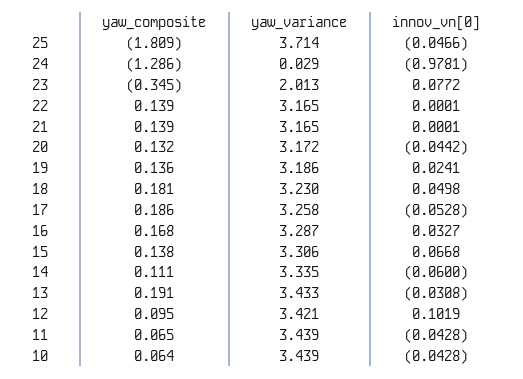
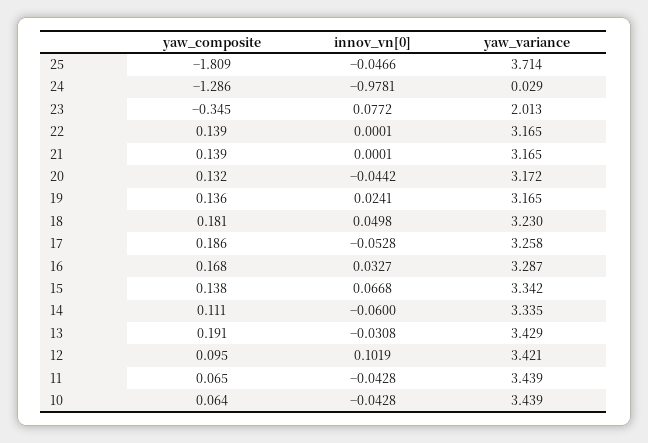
yaw_variance, 19: 3.186 -> 3.165
yaw_variance, 15: 3.306 -> 3.342
yaw_variance, 13: 3.433 -> 3.429

